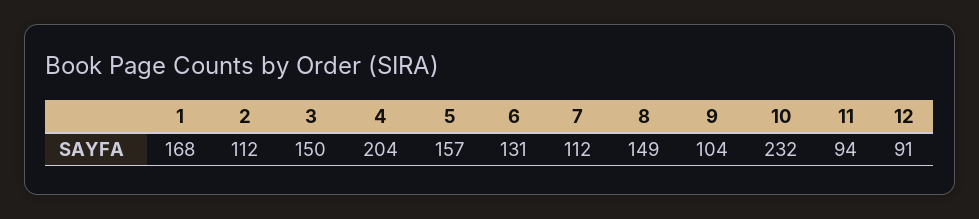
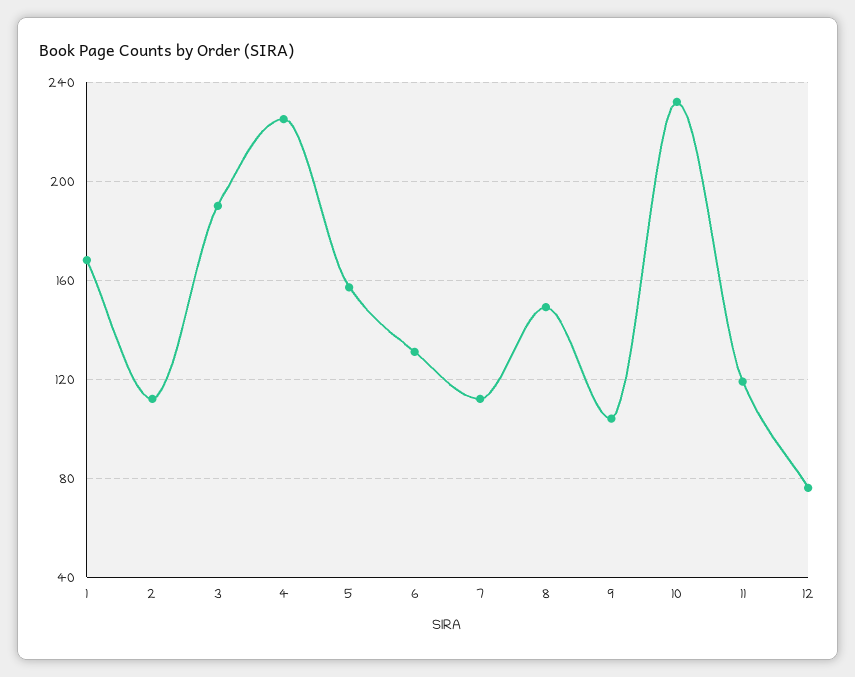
3: 150 -> 190
4: 204 -> 225
11: 94 -> 120
12: 91 -> 75

